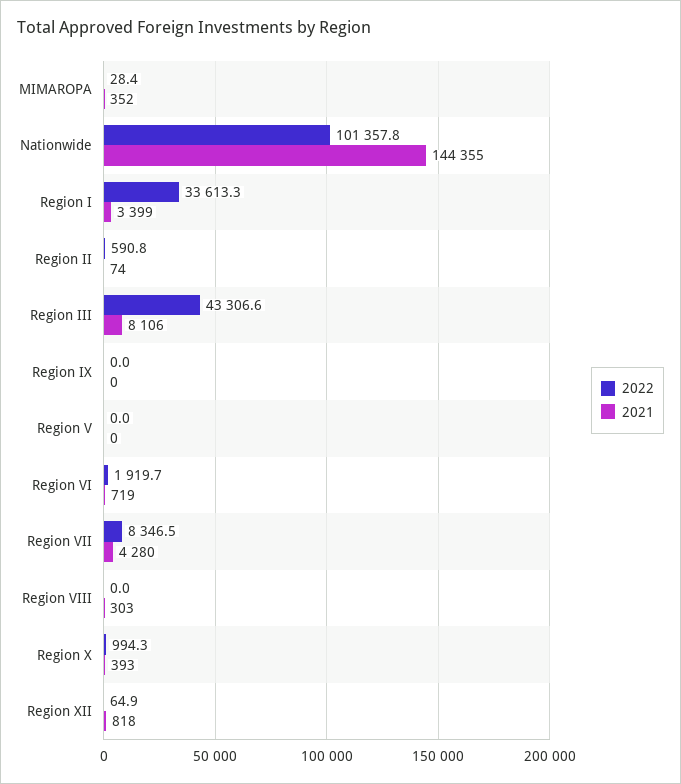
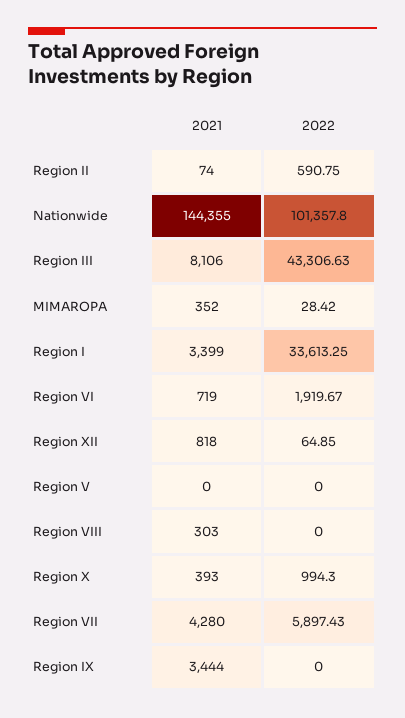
2021, Region IX: 0 -> 3444
2022, Region VII: 8346.5 -> 5897.43

